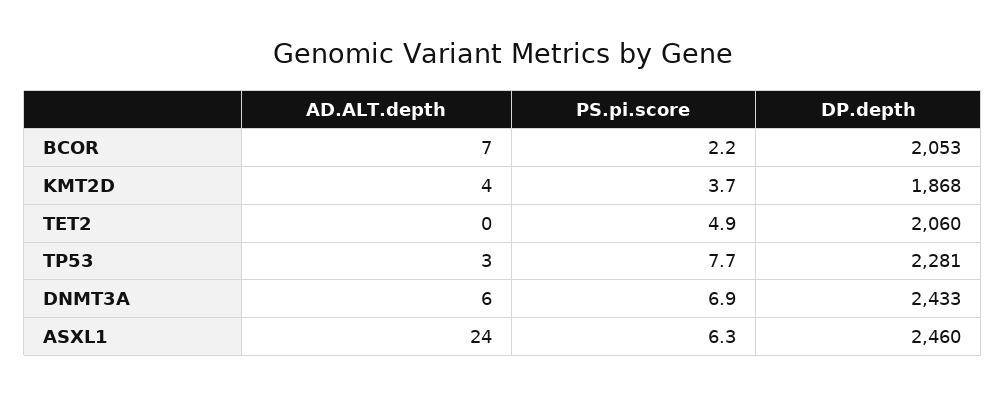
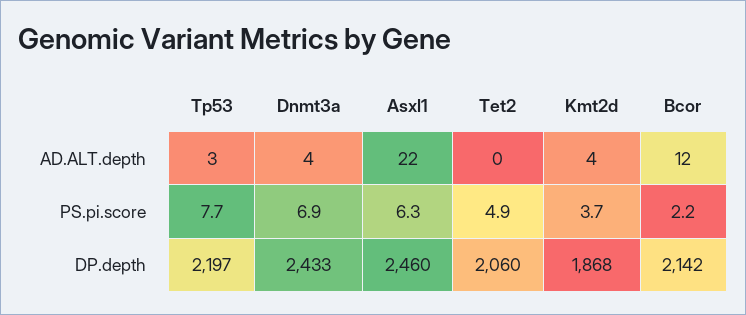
AD.ALT.depth, BCOR: 7 -> 12
DP.depth, BCOR: 2053 -> 2142
DP.depth, TP53: 2281 -> 2197
AD.ALT.depth, DNMT3A: 6 -> 4
AD.ALT.depth, ASXL1: 24 -> 22

